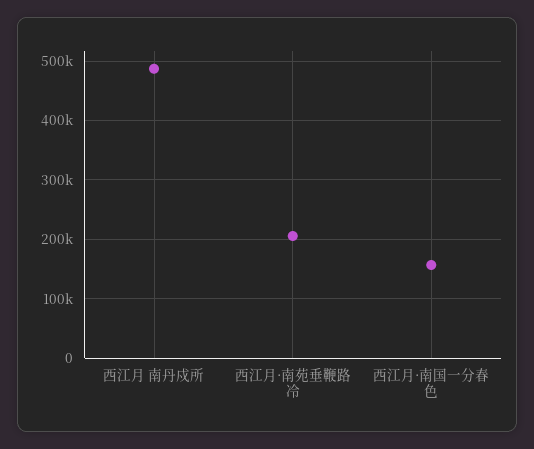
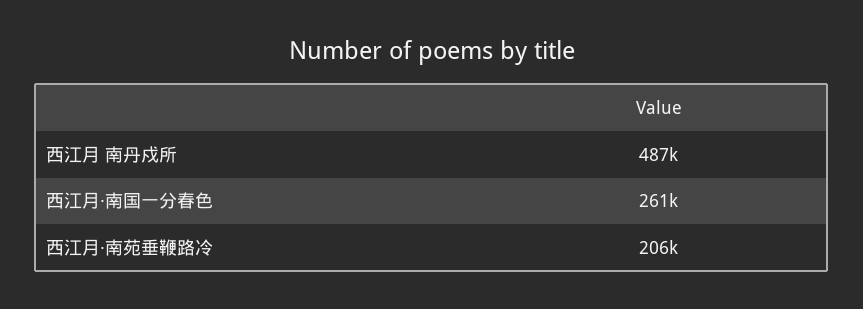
西江月·南国一分春色: 160000 -> 261000

